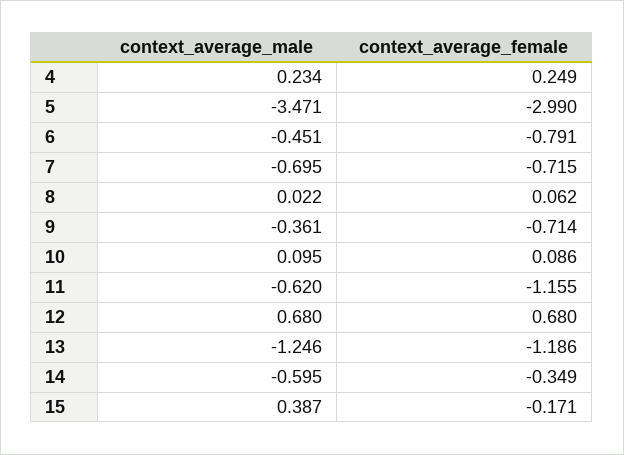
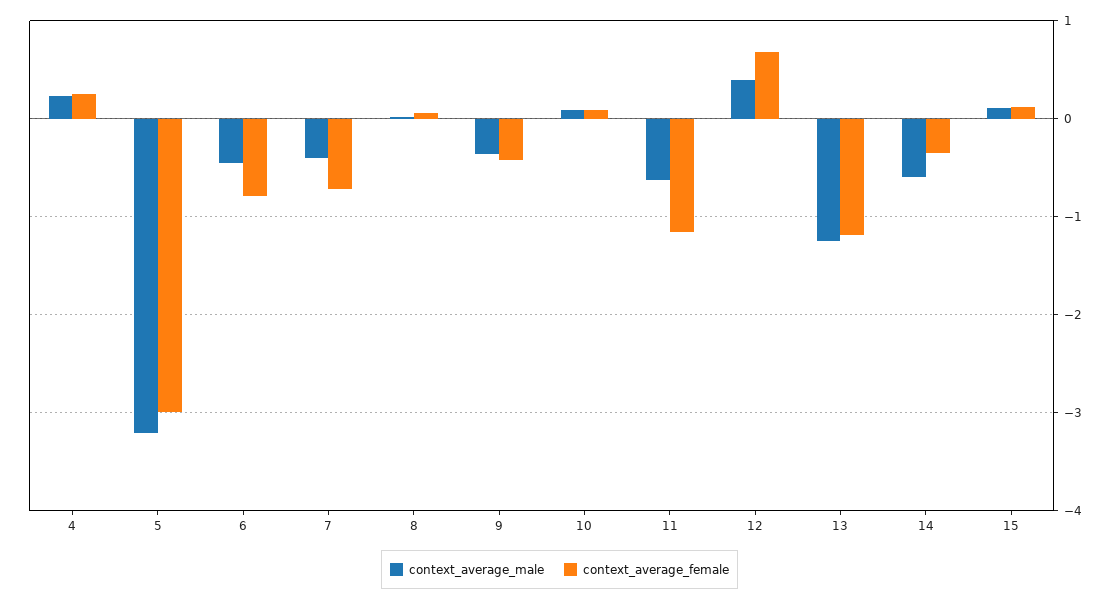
context_average_male, 5: -3.471 -> -3.2
context_average_male, 7: -0.695 -> -0.4
context_average_female, 9: -0.714 -> -0.4
context_average_male, 12: 0.68 -> 0.4
context_average_male, 15: 0.387 -> 0.1
context_average_female, 15: -0.171 -> 0.1

